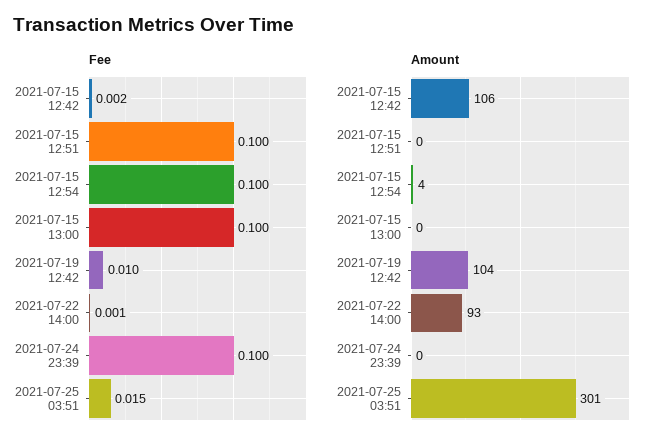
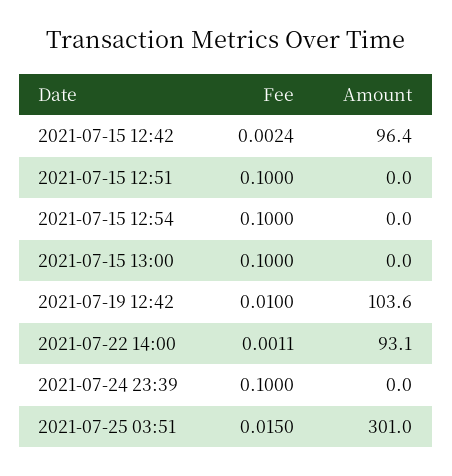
Amount, 2021-07-15 12:42: 106 -> 96.4
Amount, 2021-07-15 12:54: 4 -> 0

